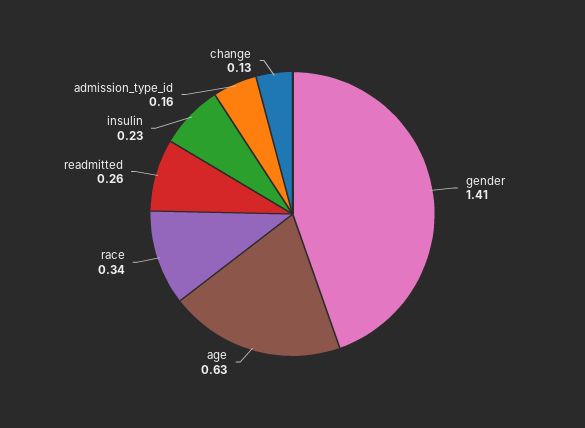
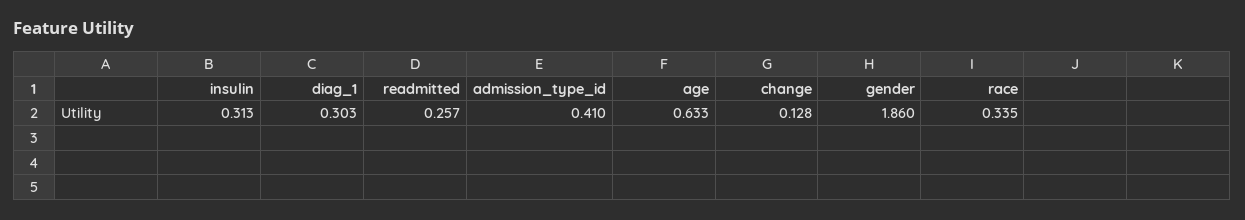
gender: 1.41 -> 1.86
insulin: 0.23 -> 0.313
admission_type_id: 0.16 -> 0.41
diag_1: none -> 0.303

